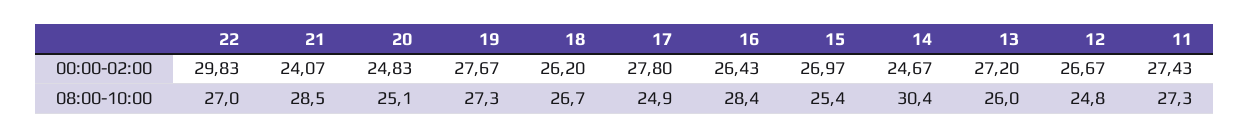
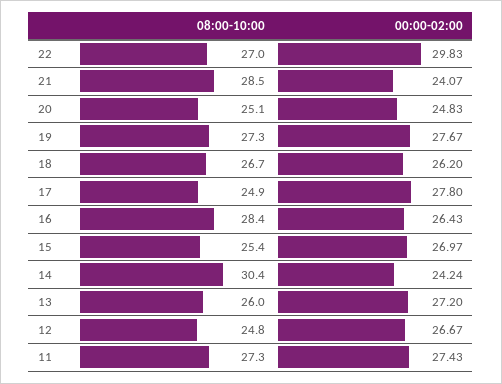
14, 00:00-02:00: 24.67 -> 24.24

